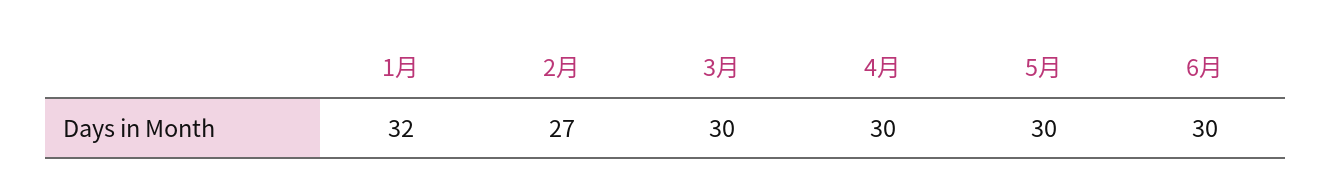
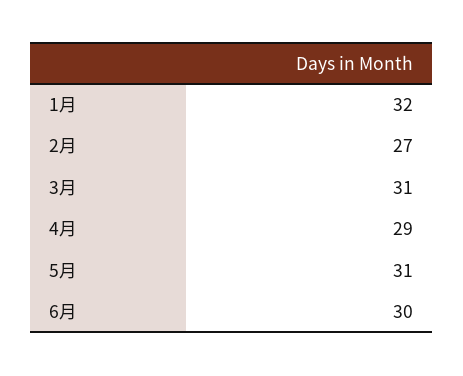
3月: 30 -> 31
4月: 30 -> 29
5月: 30 -> 31

